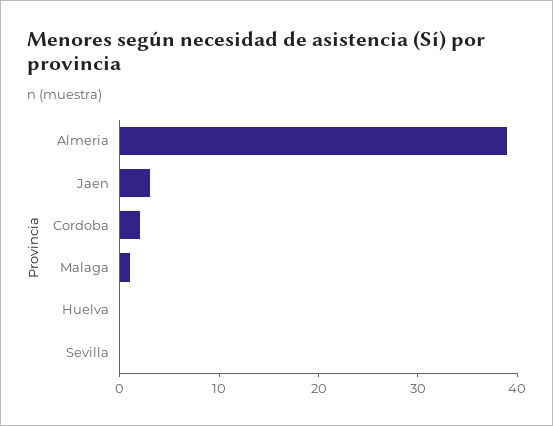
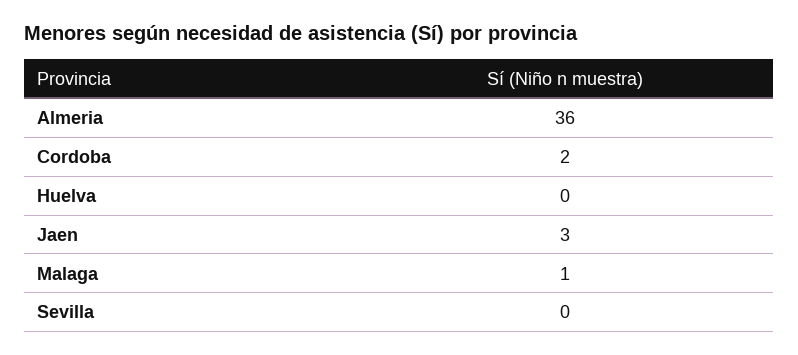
Almeria: 39 -> 36

